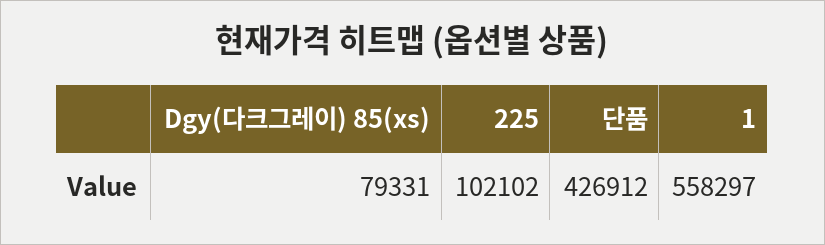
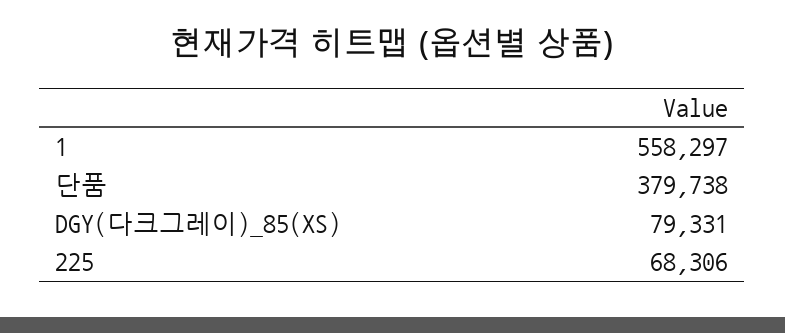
225: 102102 -> 68306
단품: 426912 -> 379738

